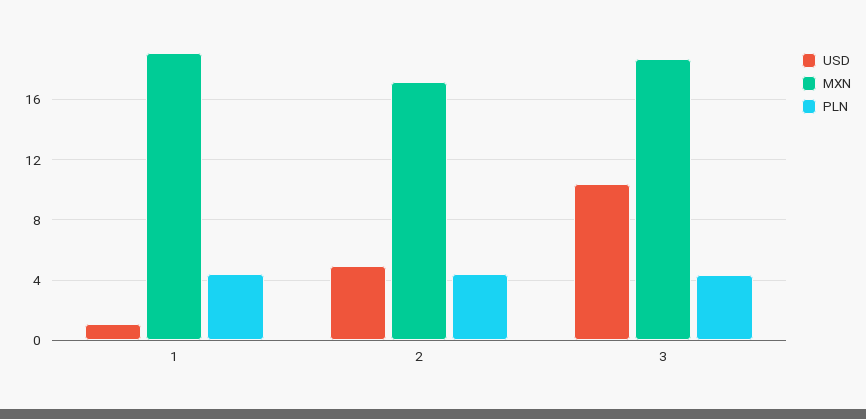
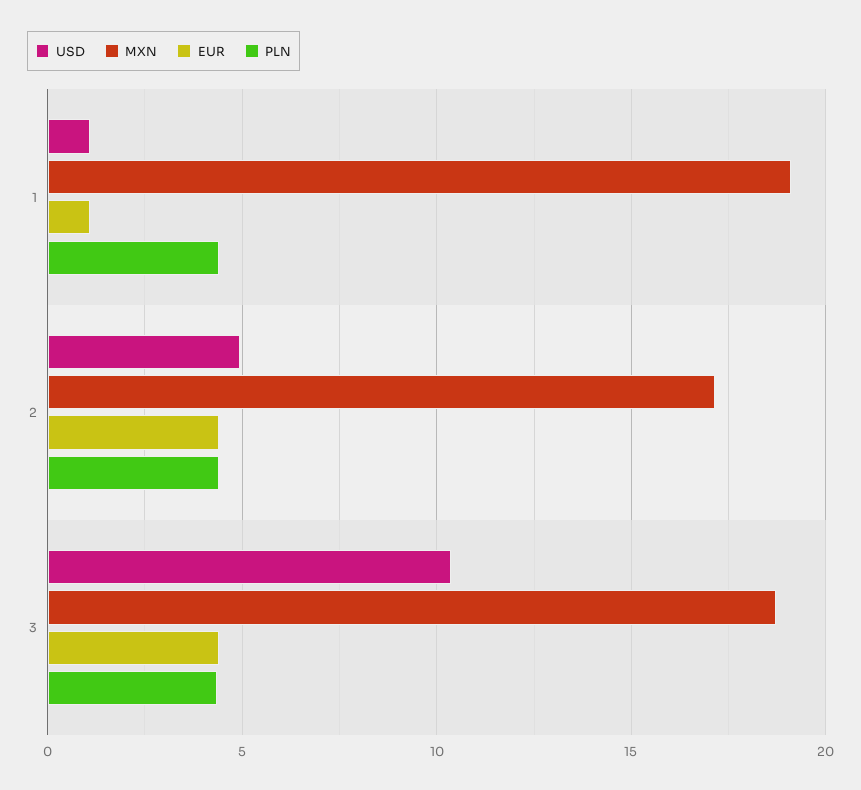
EUR, 1: none -> 1
EUR, 2: none -> 4.5
EUR, 3: none -> 4.5

